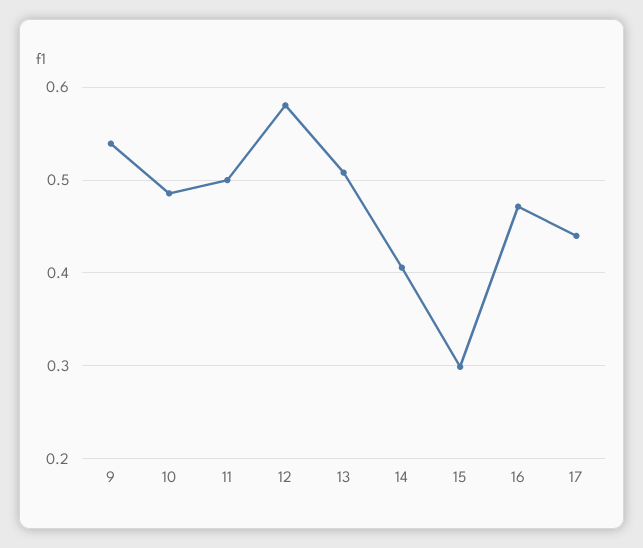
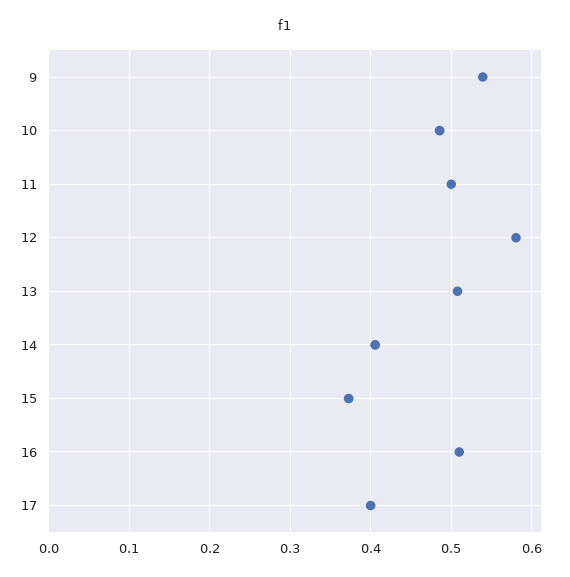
15: 0.3 -> 0.37
16: 0.47 -> 0.51
17: 0.44 -> 0.4

